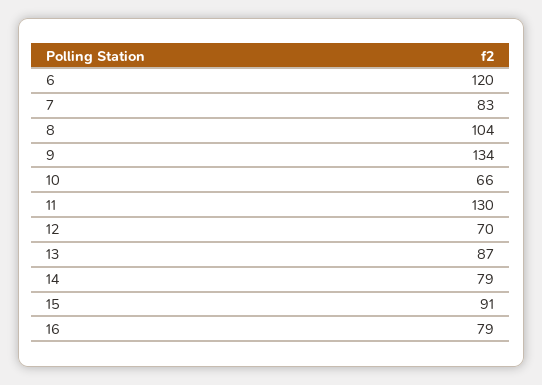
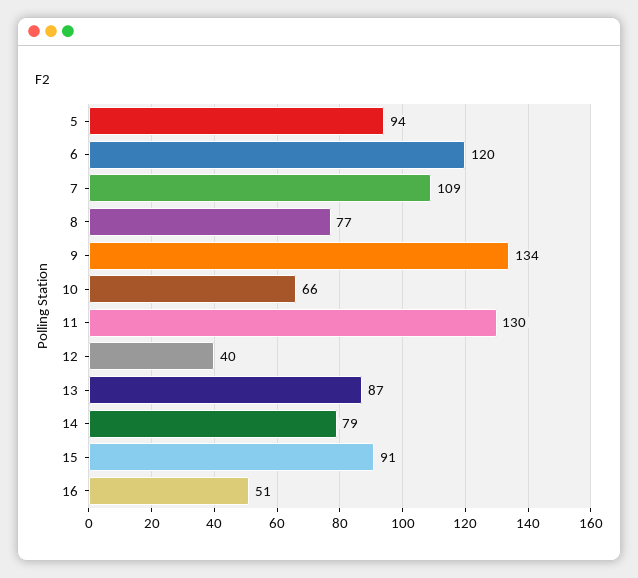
7: 83 -> 109
8: 104 -> 77
12: 70 -> 40
16: 79 -> 51
5: none -> 94

